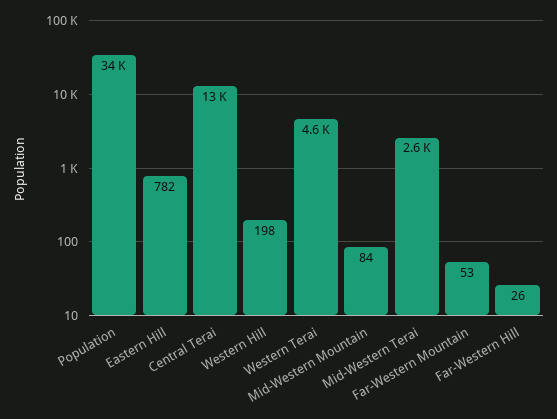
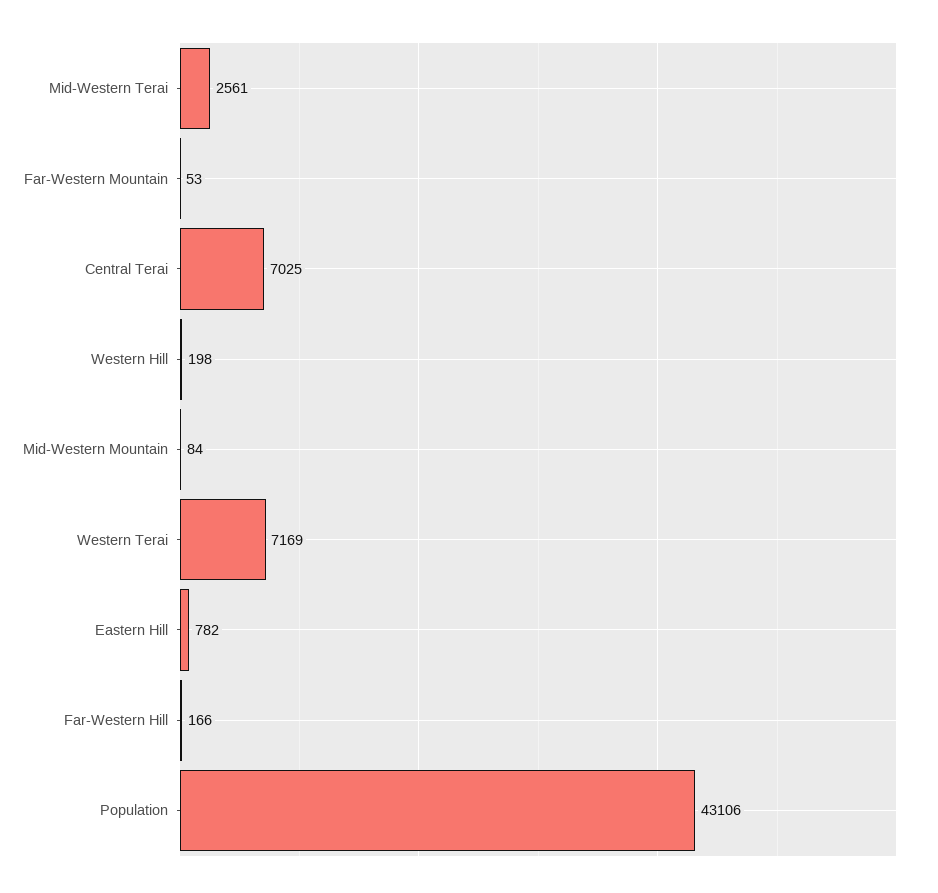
Population: 34000 -> 43106
Central Terai: 13000 -> 7025
Western Terai: 4600 -> 7169
Far-Western Hill: 26 -> 166

